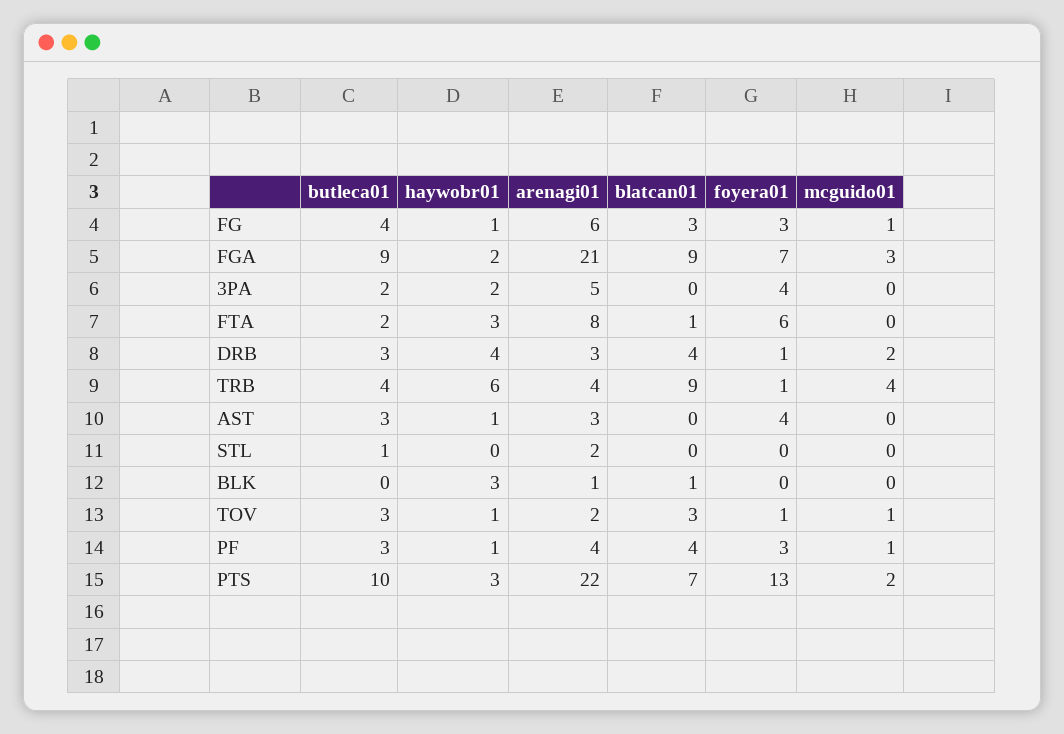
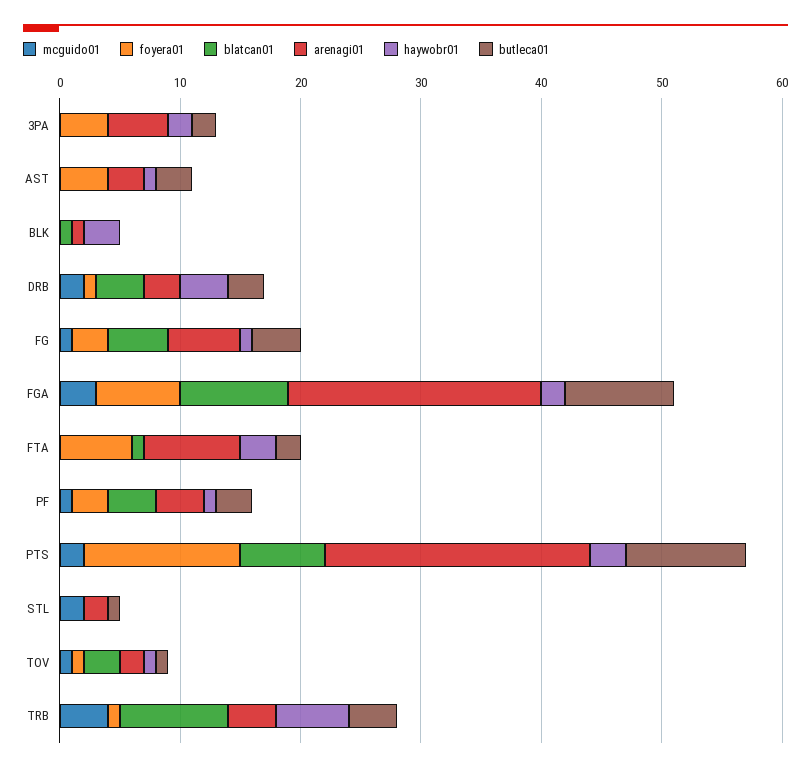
blatcan01, FG: 3 -> 5
mcguido01, STL: 0 -> 2
butleca01, TOV: 3 -> 1

